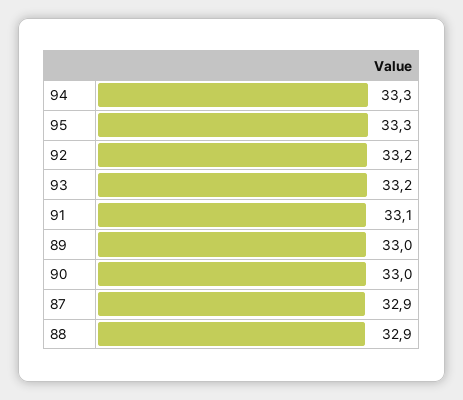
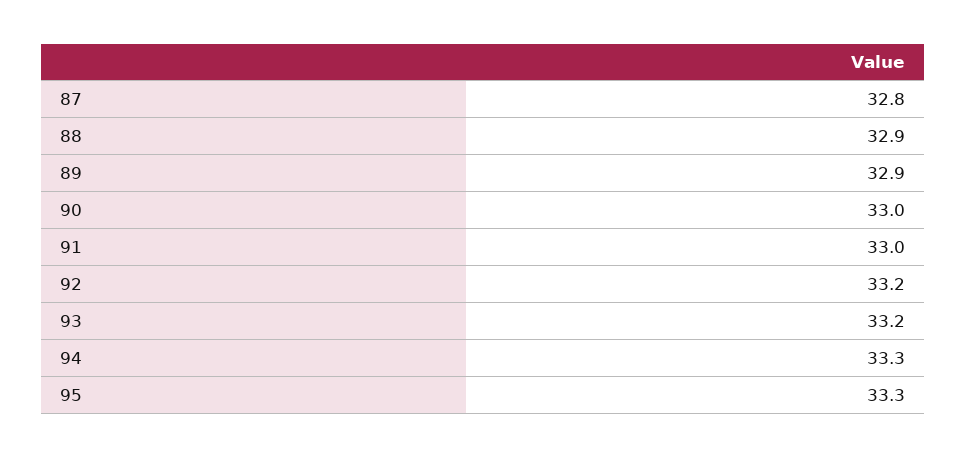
91: 33.1 -> 33
89: 33 -> 32.9
87: 32.9 -> 32.8

